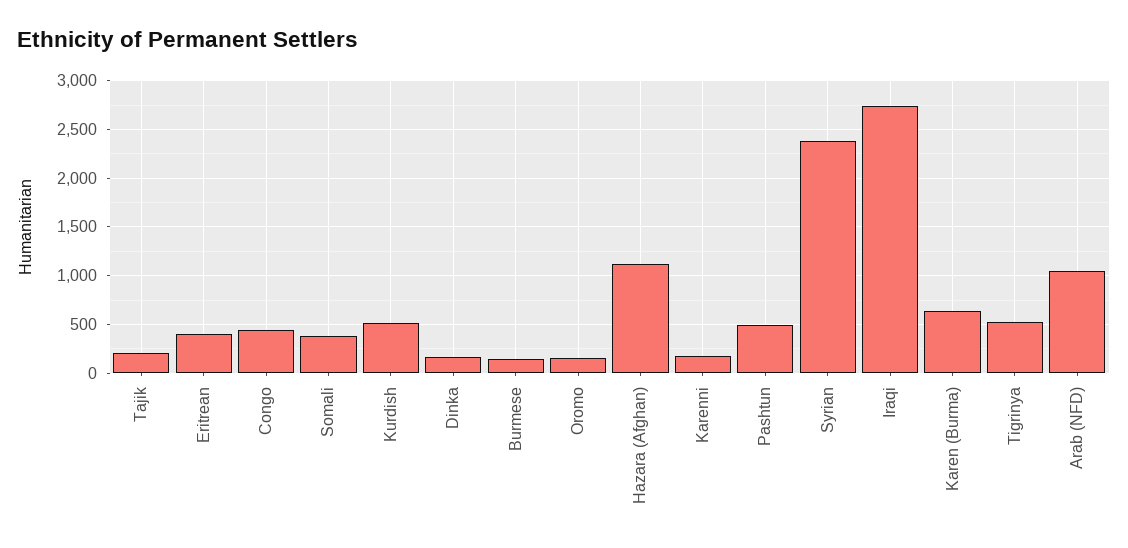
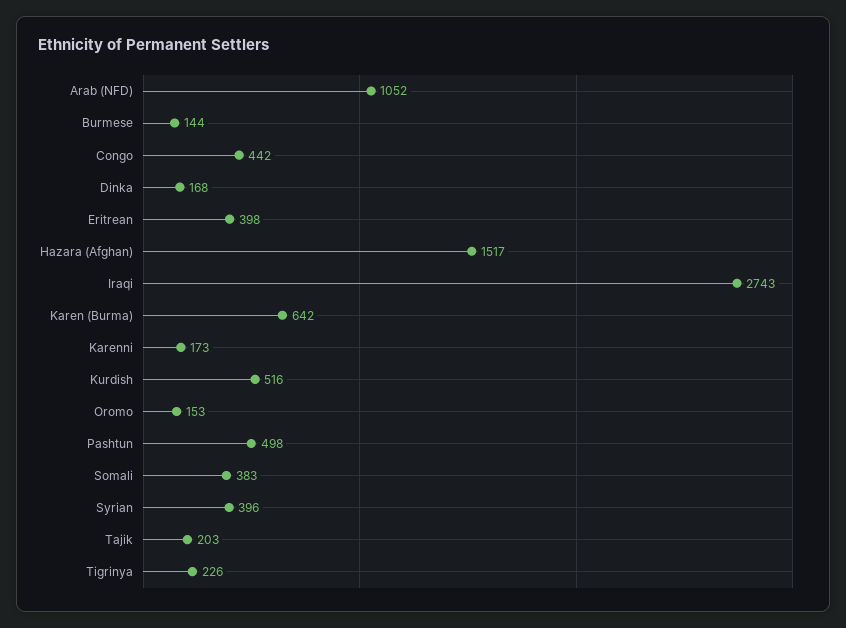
Hazara (Afghan): 1100 -> 1517
Syrian: 2400 -> 396
Tigrinya: 500 -> 226

